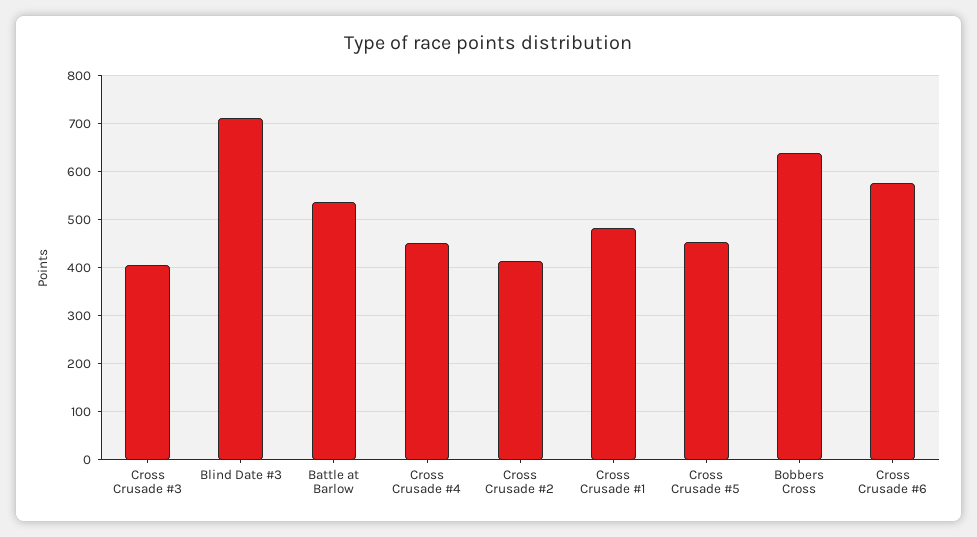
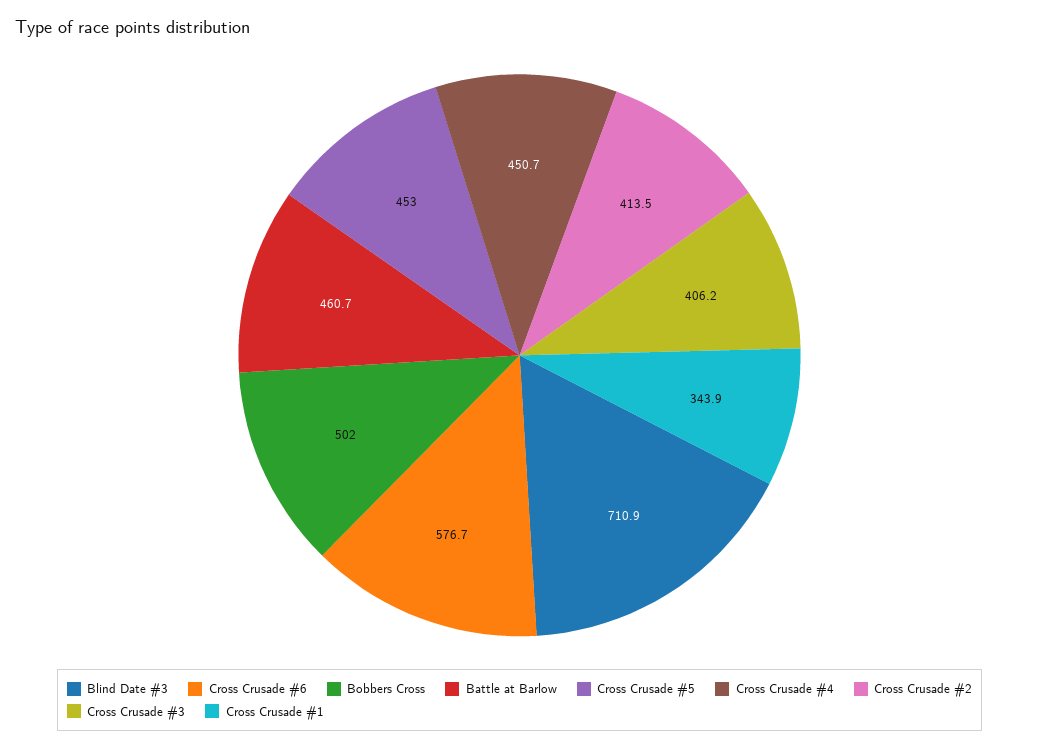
Battle at Barlow: 540 -> 460.7
Cross Crusade #1: 480 -> 343.9
Bobbers Cross: 640 -> 502

